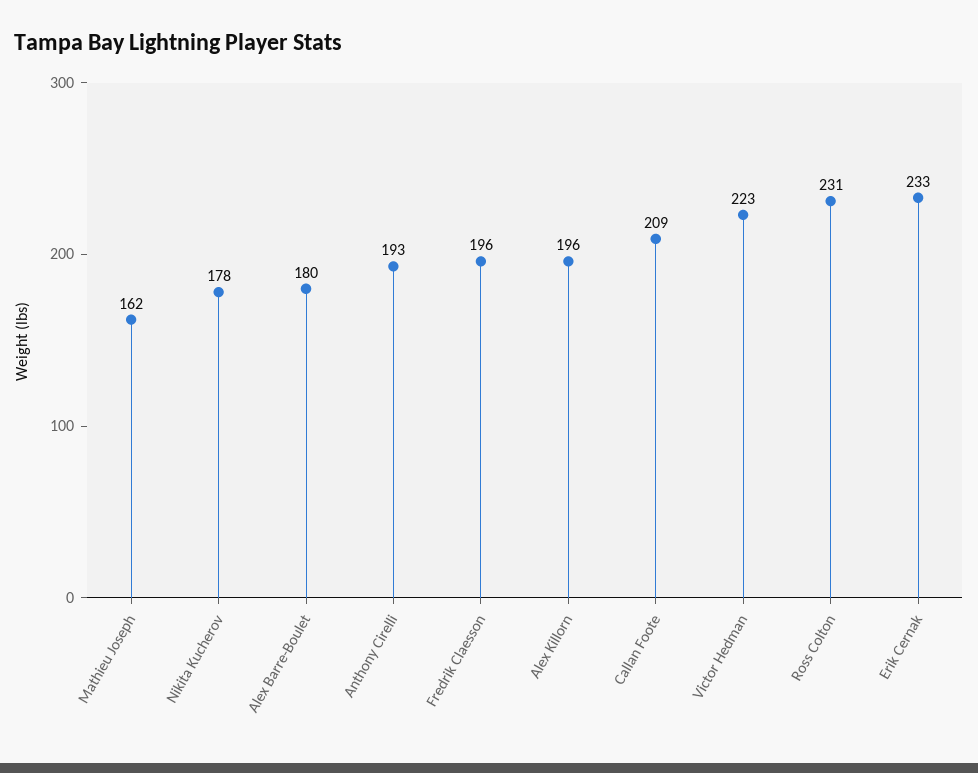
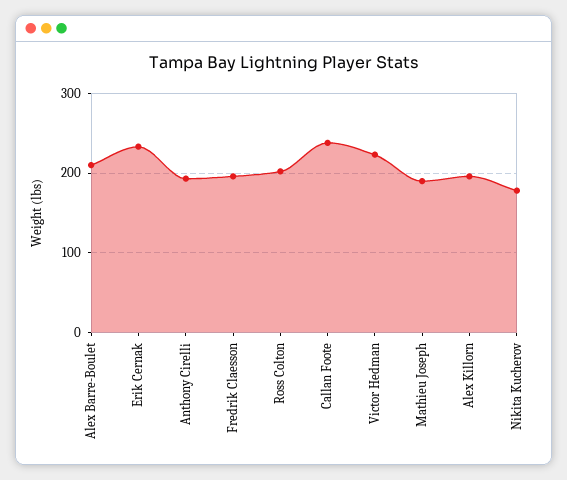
Mathieu Joseph: 162 -> 190
Alex Barre-Boulet: 180 -> 210
Callan Foote: 209 -> 240
Ross Colton: 231 -> 200

